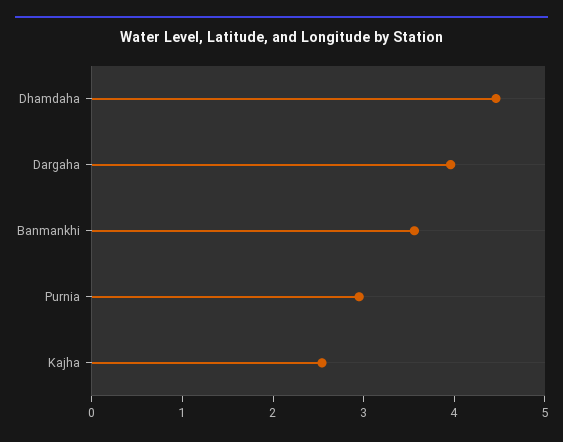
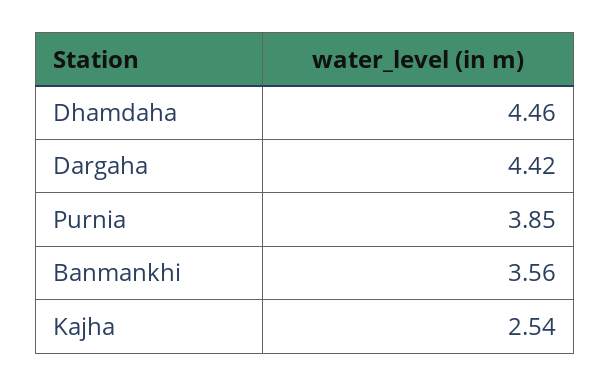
Dargaha: 4 -> 4.42
Purnia: 3 -> 3.85

